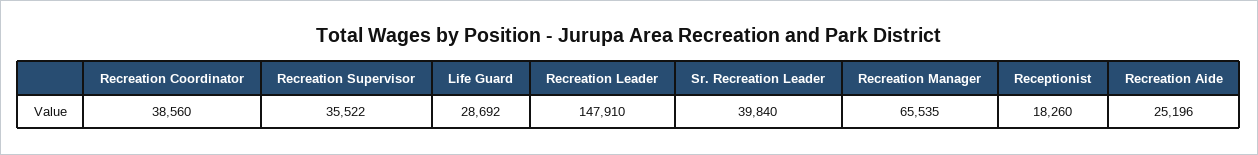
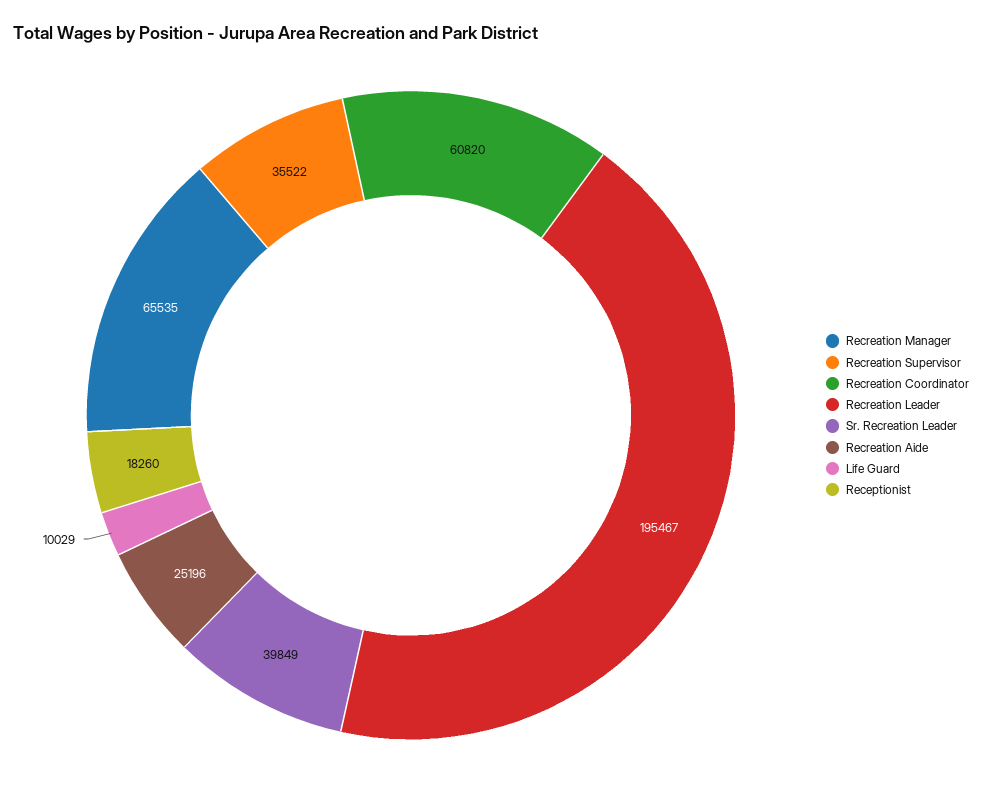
Recreation Coordinator: 38560 -> 60820
Life Guard: 28692 -> 10029
Recreation Leader: 147910 -> 195467
Sr. Recreation Leader: 39840 -> 39849

